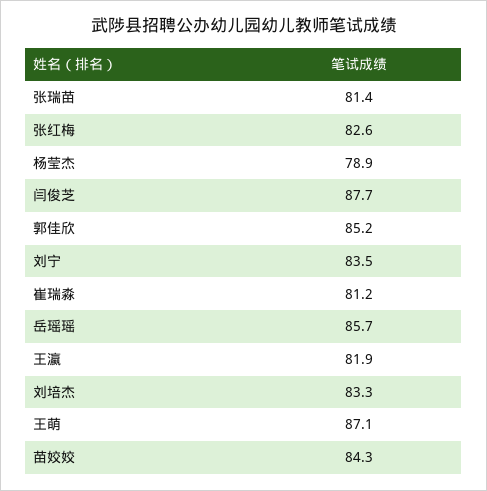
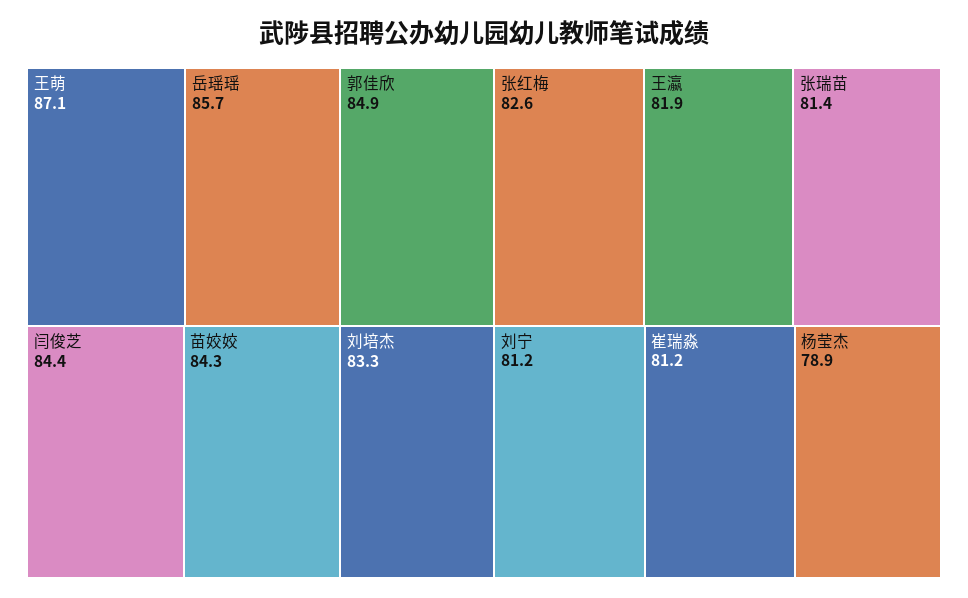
闫俊芝: 87.7 -> 84.4
郭佳欣: 85.2 -> 84.9
刘宁: 83.5 -> 81.2

